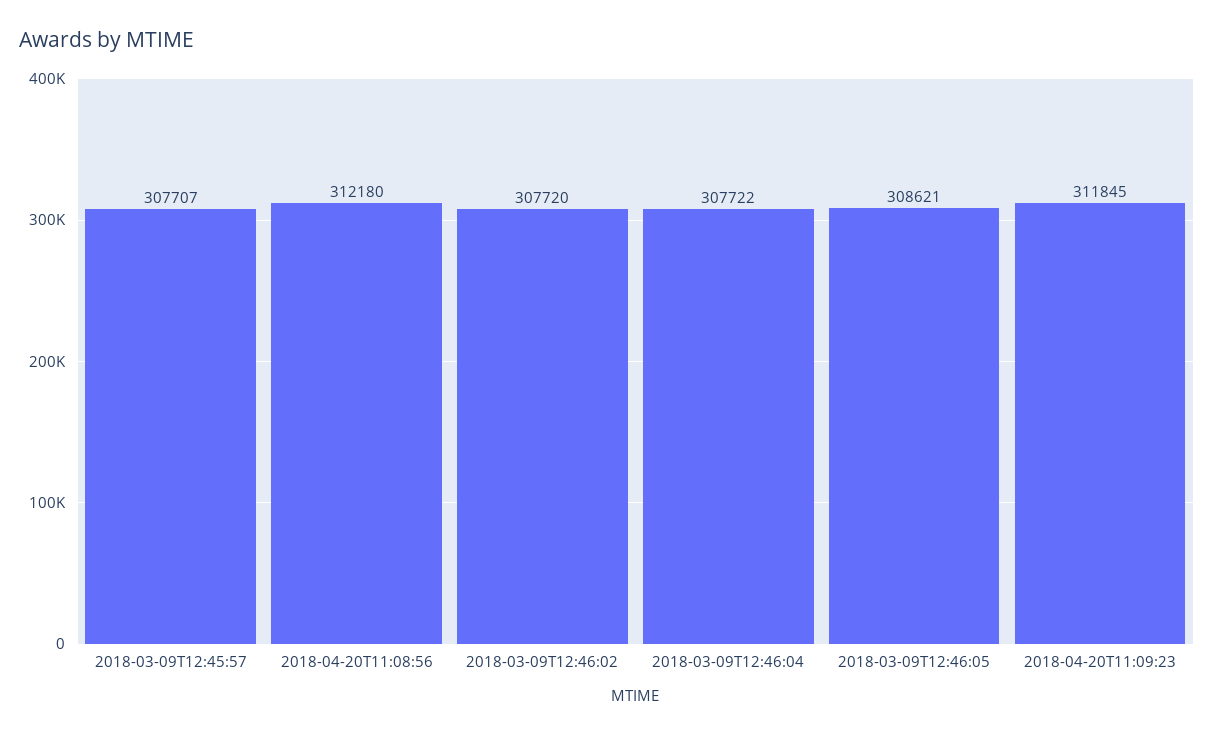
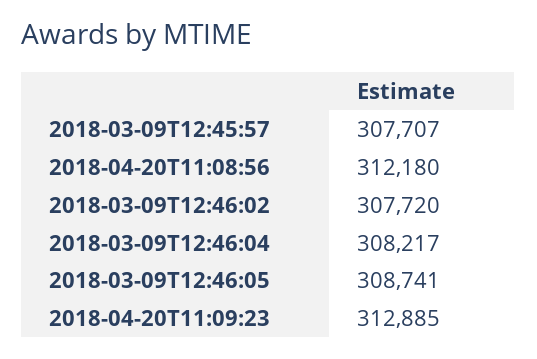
2018-03-09T12:46:04: 307722 -> 308217
2018-03-09T12:46:05: 308621 -> 308741
2018-04-20T11:09:23: 311845 -> 312885

